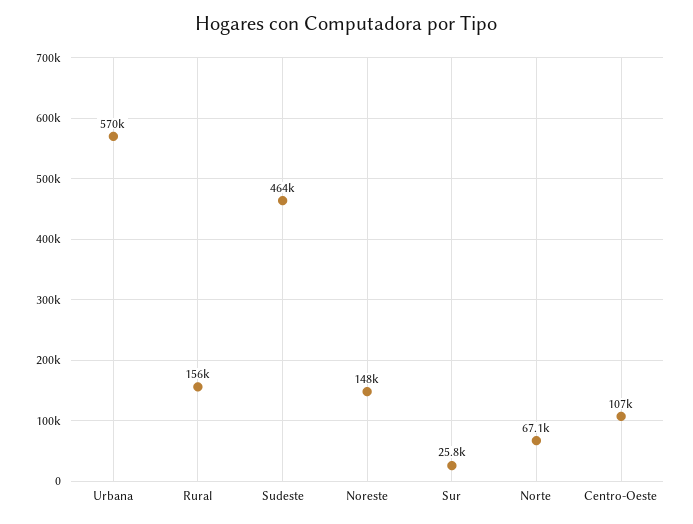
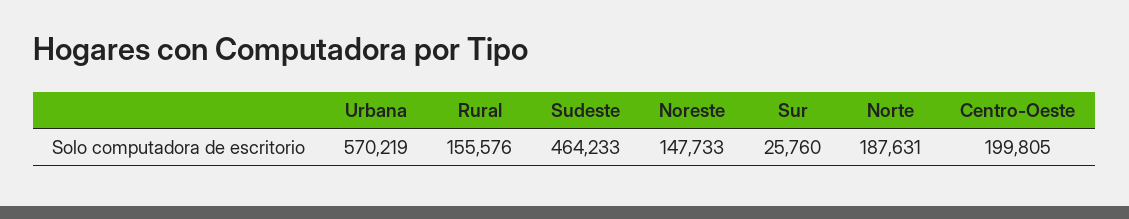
Norte: 67100 -> 187631
Centro-Oeste: 107000 -> 199805

